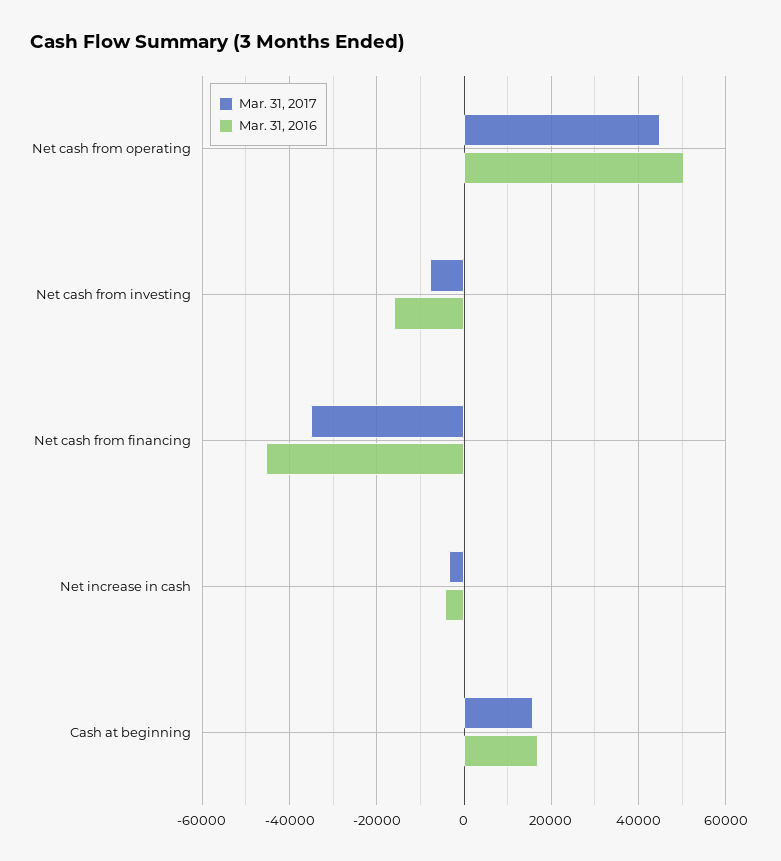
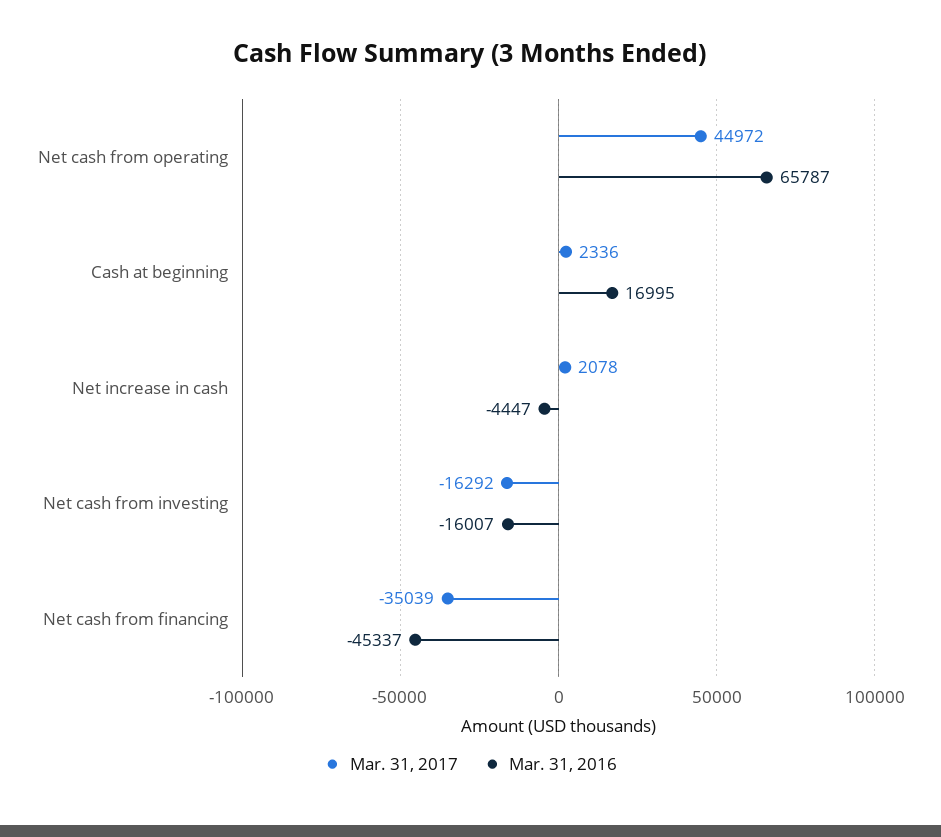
Mar. 31, 2016, Net cash from operating: 50000 -> 65787
Mar. 31, 2017, Net cash from investing: -8000 -> -16292
Mar. 31, 2017, Net increase in cash: -4000 -> 2078
Mar. 31, 2017, Cash at beginning: 16000 -> 2336

